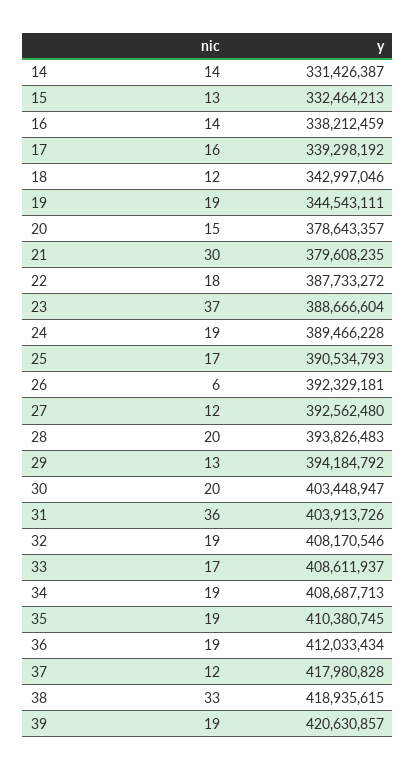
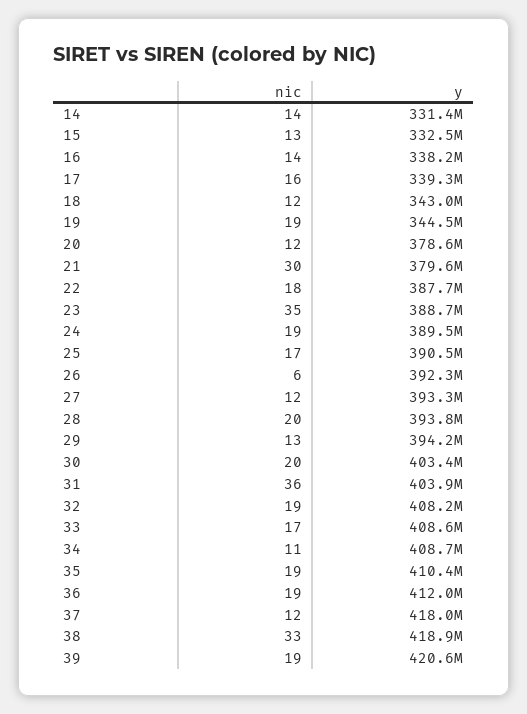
nic, 20: 15 -> 12
nic, 23: 37 -> 35
y, 27: 392562480 -> 393300000
nic, 34: 19 -> 11

